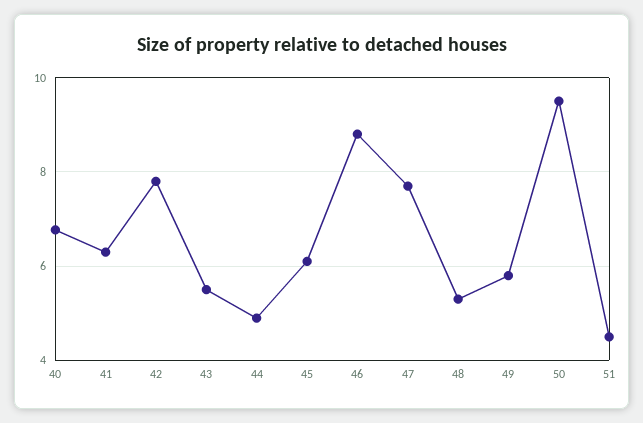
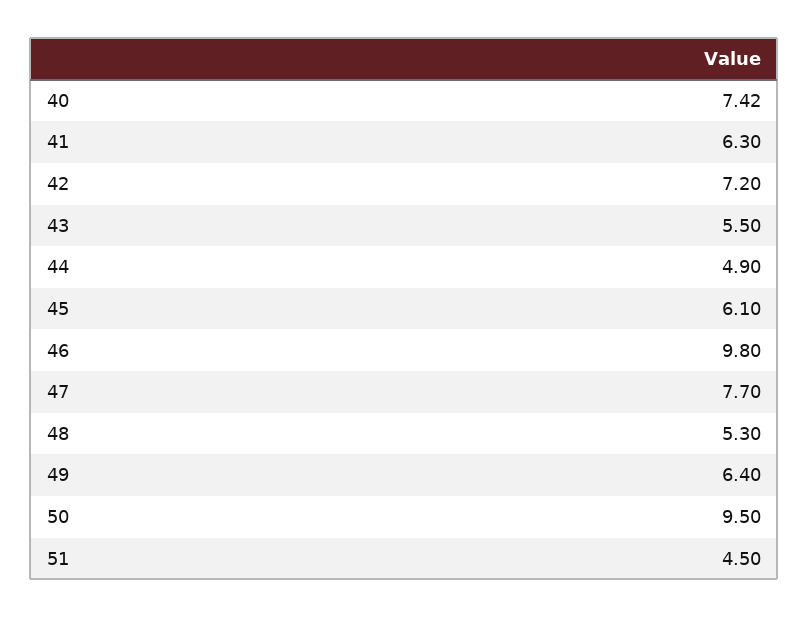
40: 6.8 -> 7.42
42: 7.8 -> 7.2
46: 8.8 -> 9.8
49: 5.8 -> 6.4

